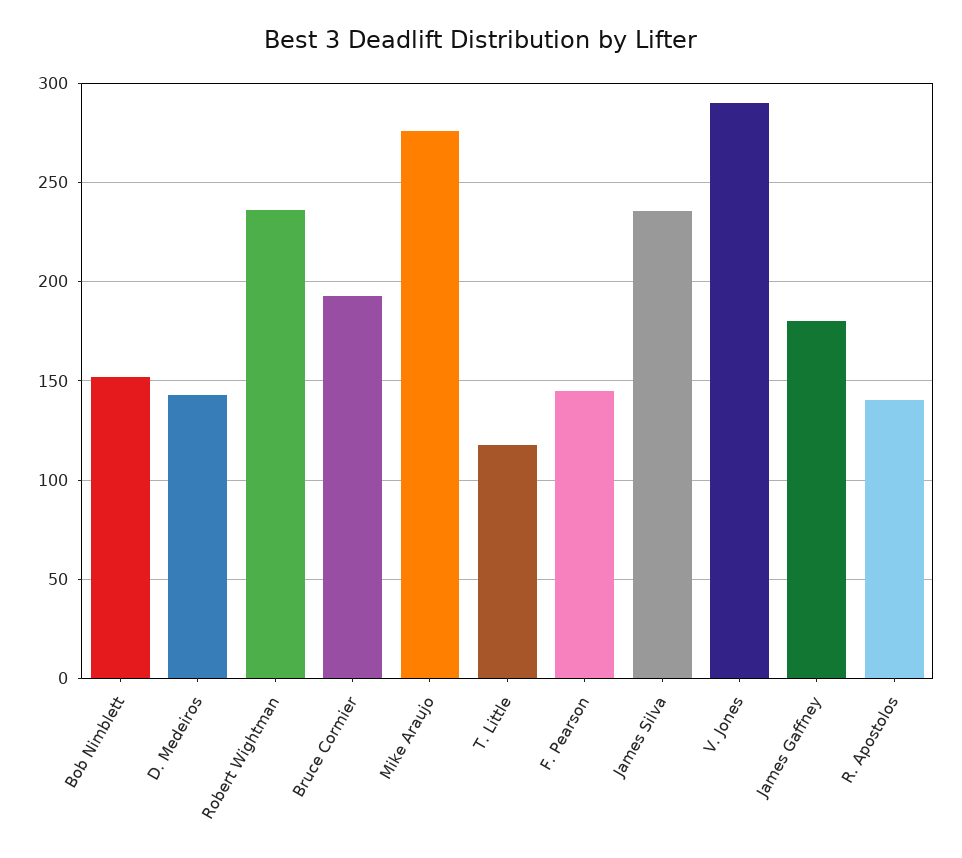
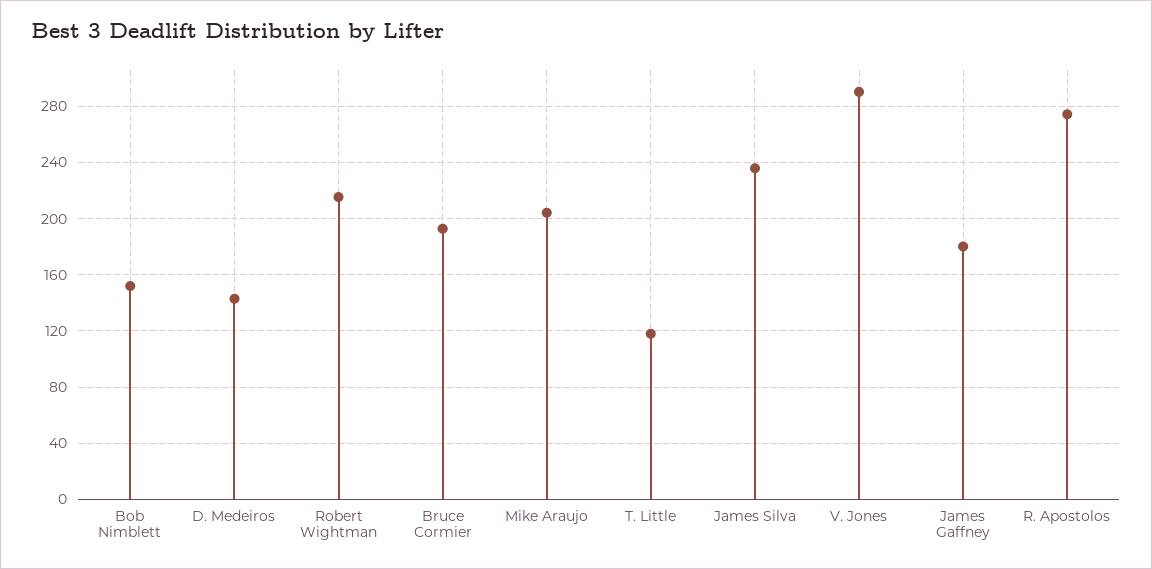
Robert Wightman: 235 -> 215
Mike Araujo: 275 -> 205
F. Pearson: 145 -> none
R. Apostolos: 140 -> 275

